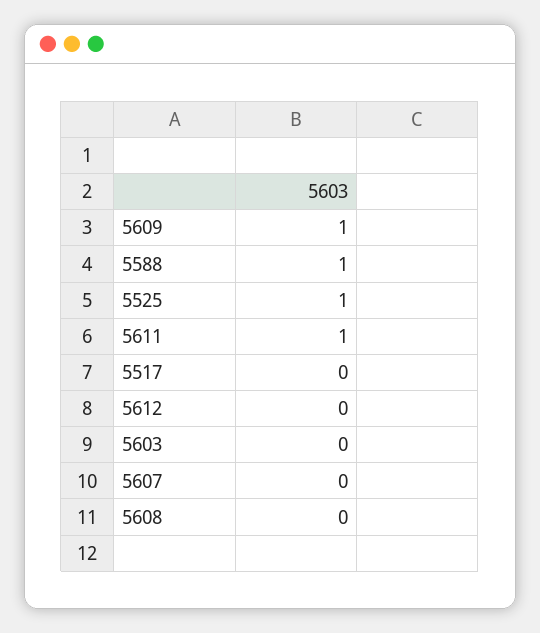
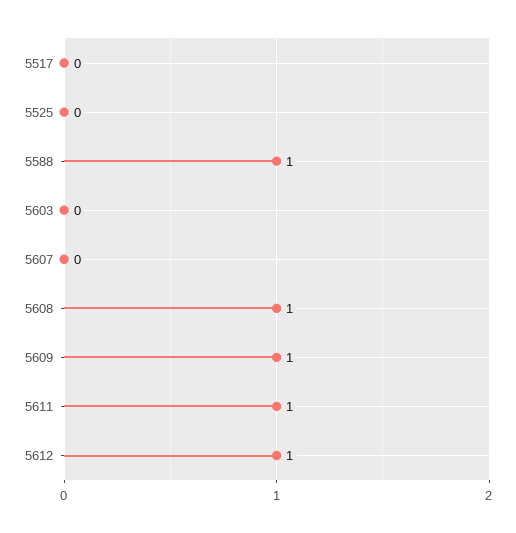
5525: 1 -> 0
5612: 0 -> 1
5608: 0 -> 1

